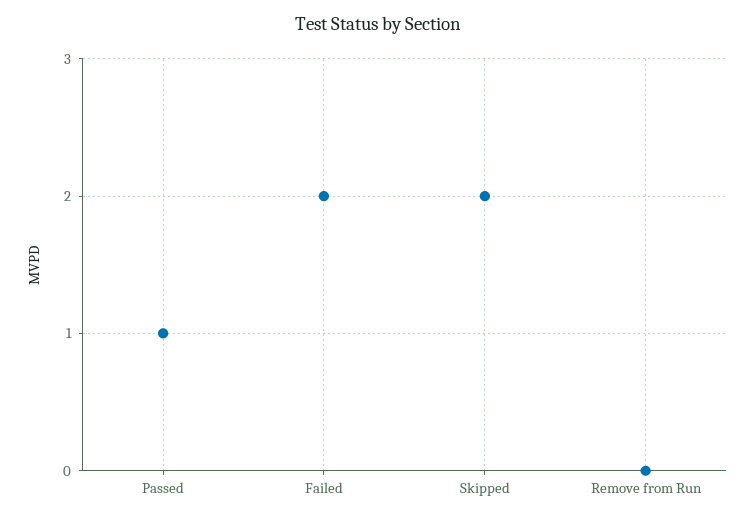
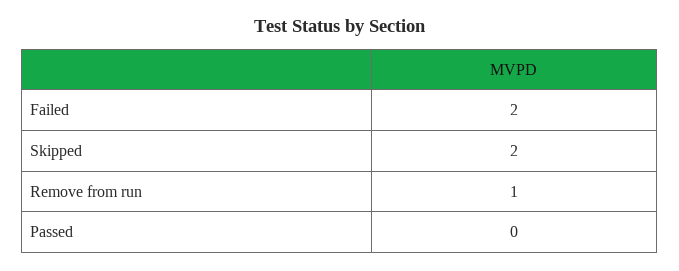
Passed: 1 -> 0
Remove from Run: 0 -> 1

